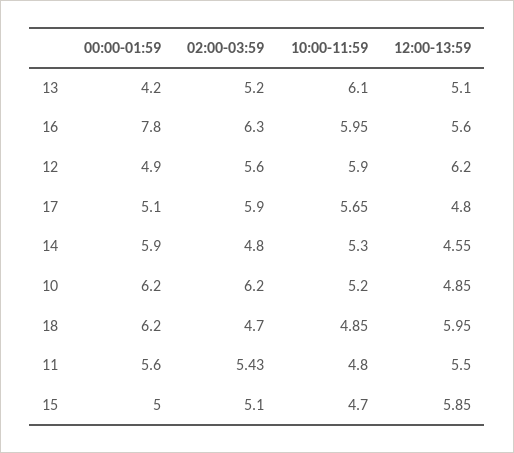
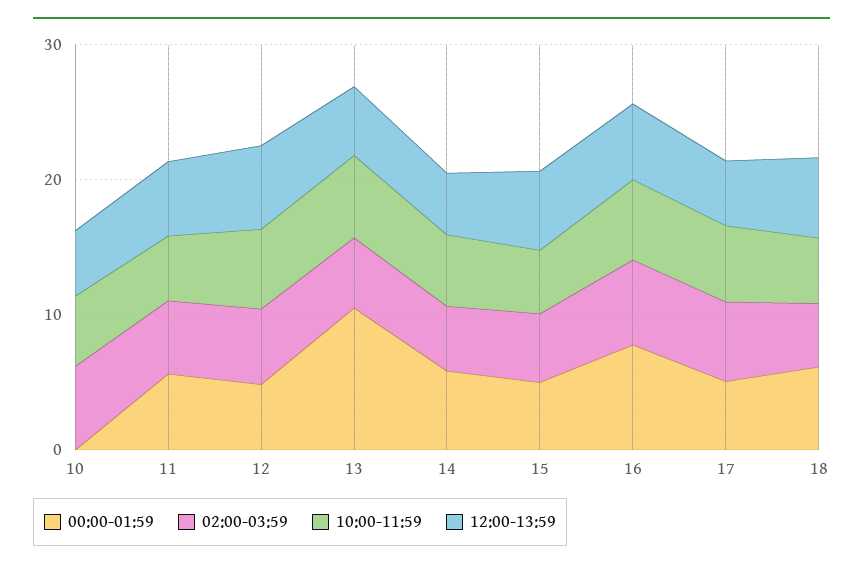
00:00-01:59, 13: 4.2 -> 10
00:00-01:59, 10: 6.2 -> 0

